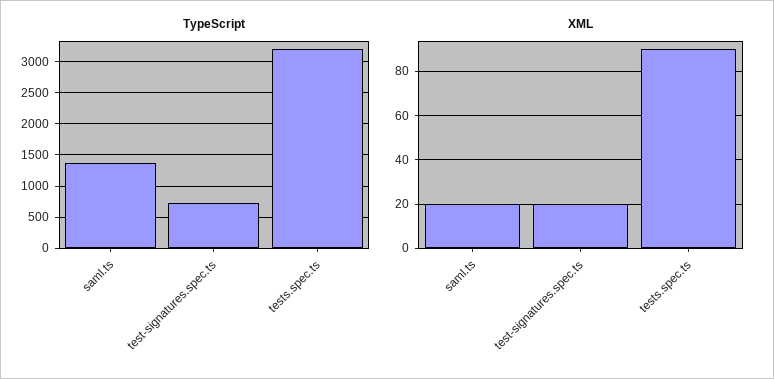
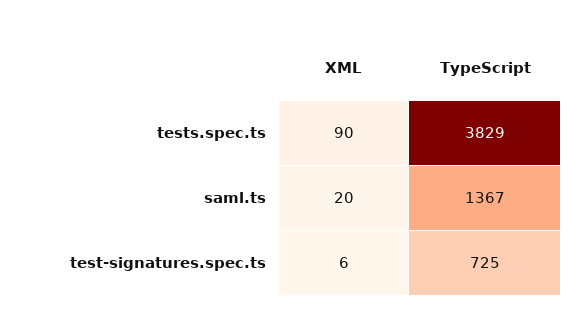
TypeScript, tests.spec.ts: 3200 -> 3829
XML, test-signatures.spec.ts: 20 -> 6

